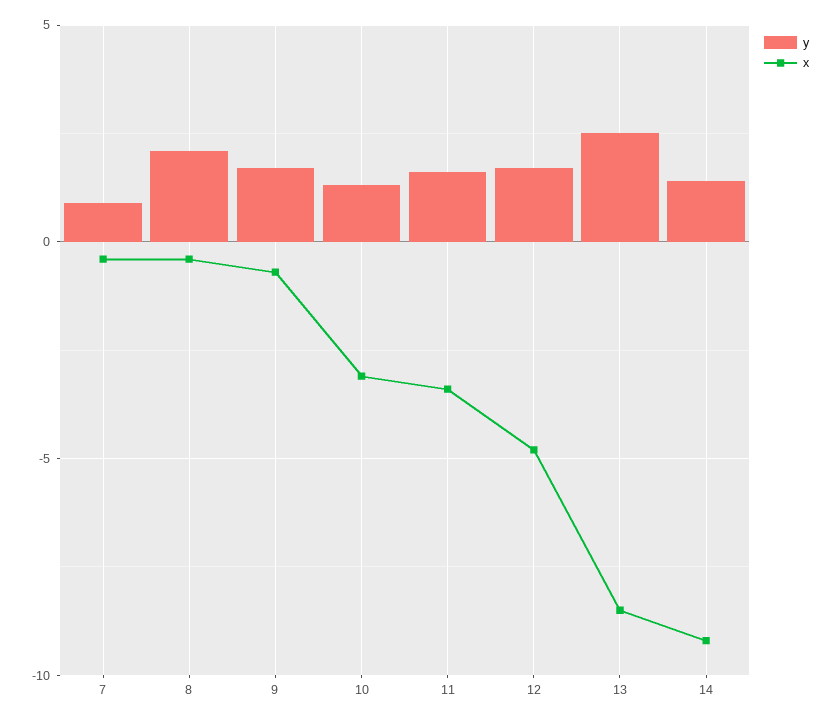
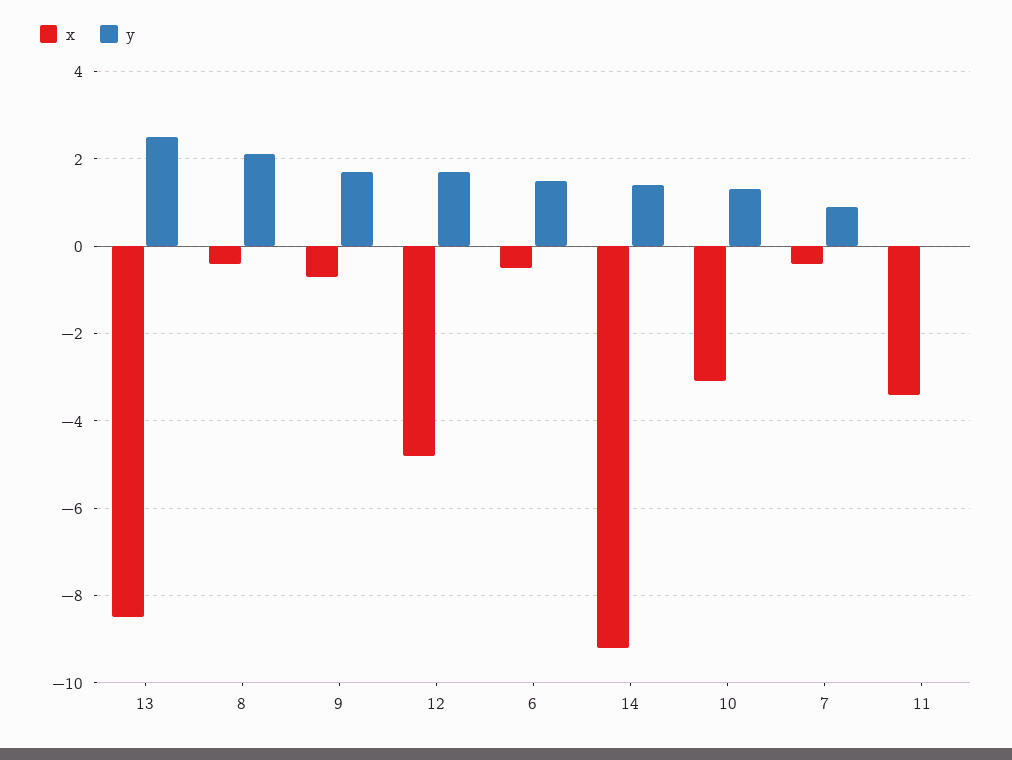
y, 11: 1.5 -> 0
x, 6: none -> -0.5
y, 6: none -> 1.5

